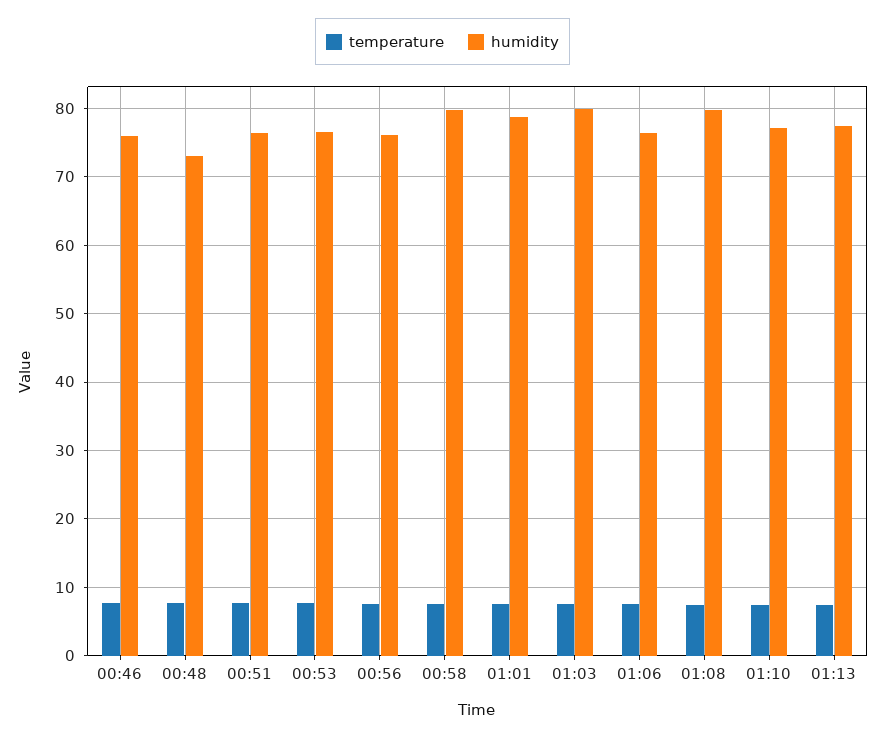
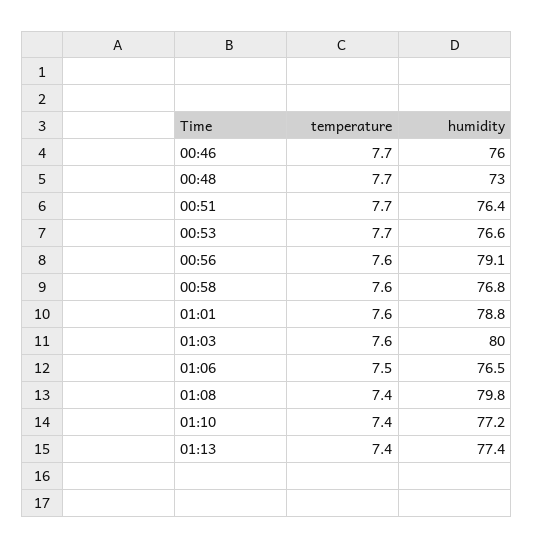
humidity, 00:56: 76 -> 79.1
humidity, 00:58: 80 -> 76.8

